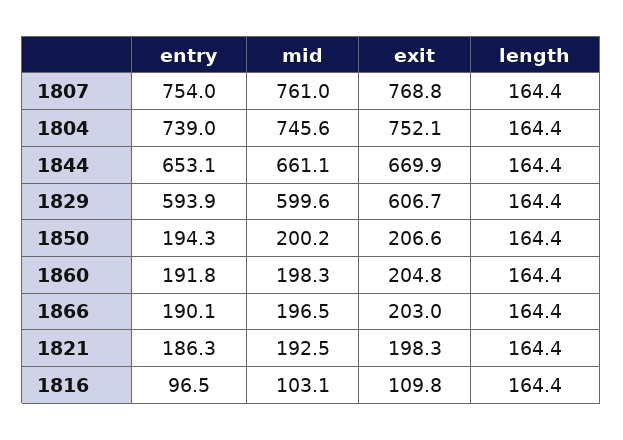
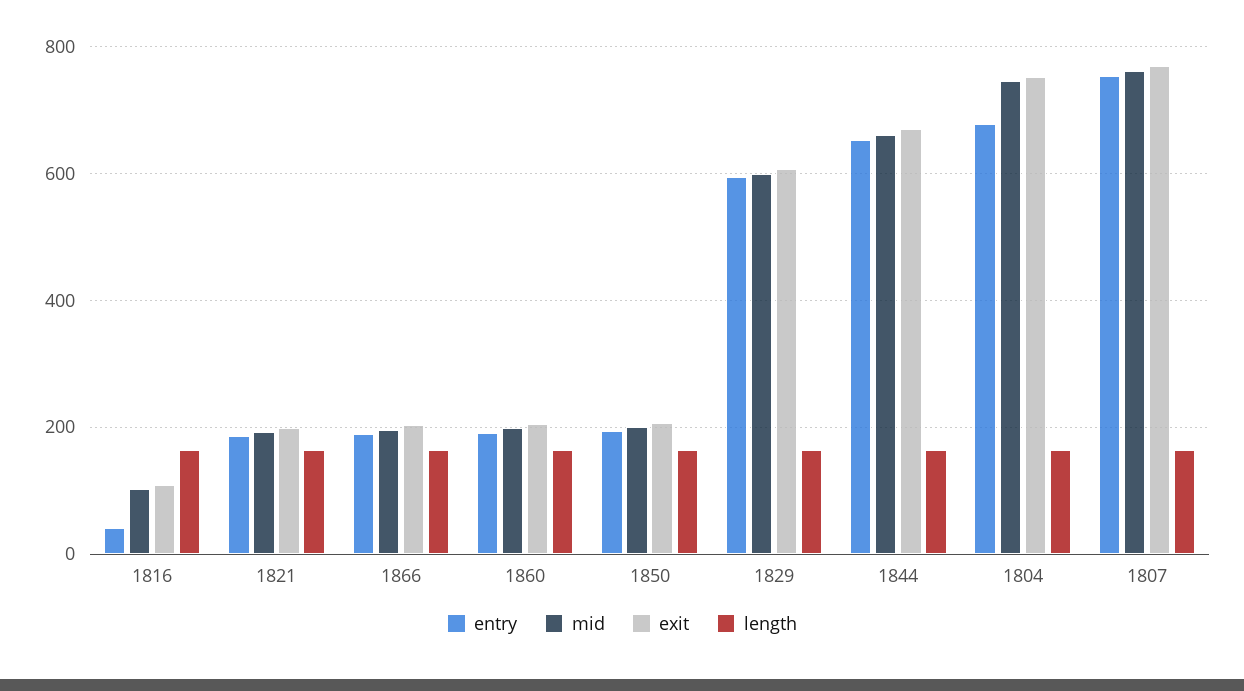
entry, 1804: 739 -> 680
entry, 1816: 96.5 -> 40

